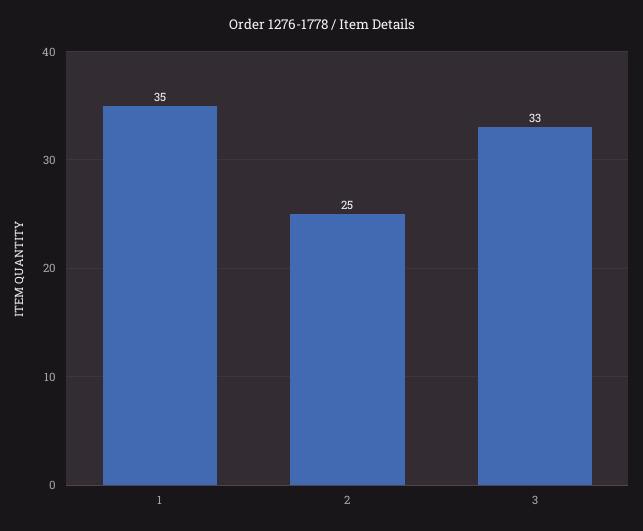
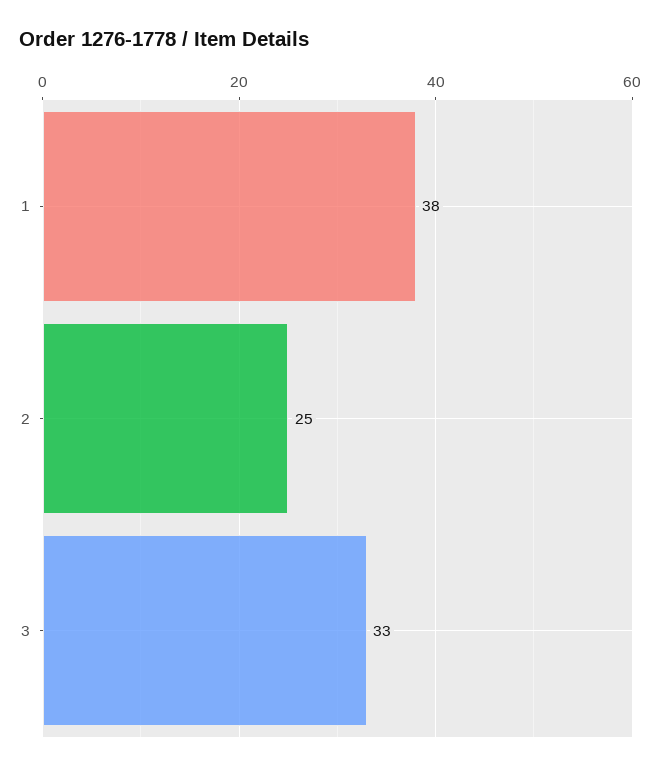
1: 35 -> 38

